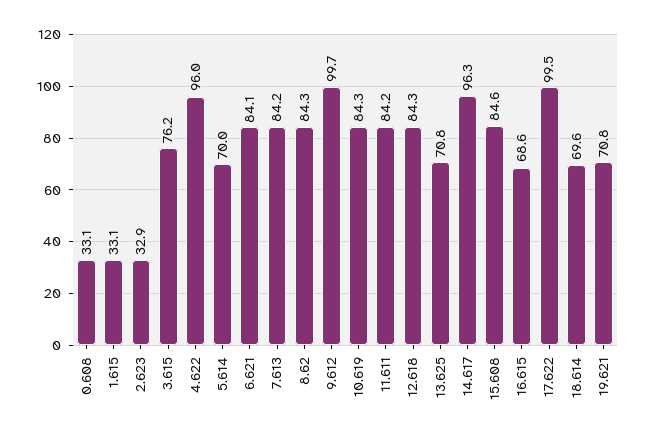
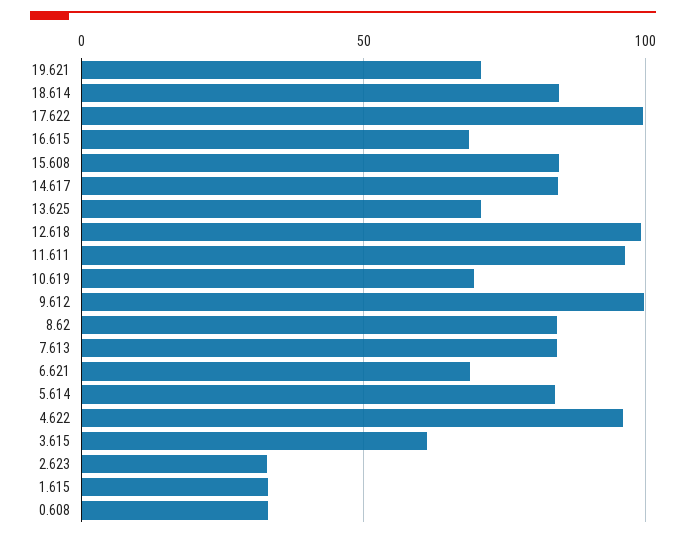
3.615: 76.2 -> 60
5.614: 70 -> 85
6.621: 84.1 -> 70
10.619: 84.3 -> 70
11.611: 84.2 -> 95
12.618: 84.3 -> 100
14.617: 96.3 -> 85
18.614: 69.6 -> 85

